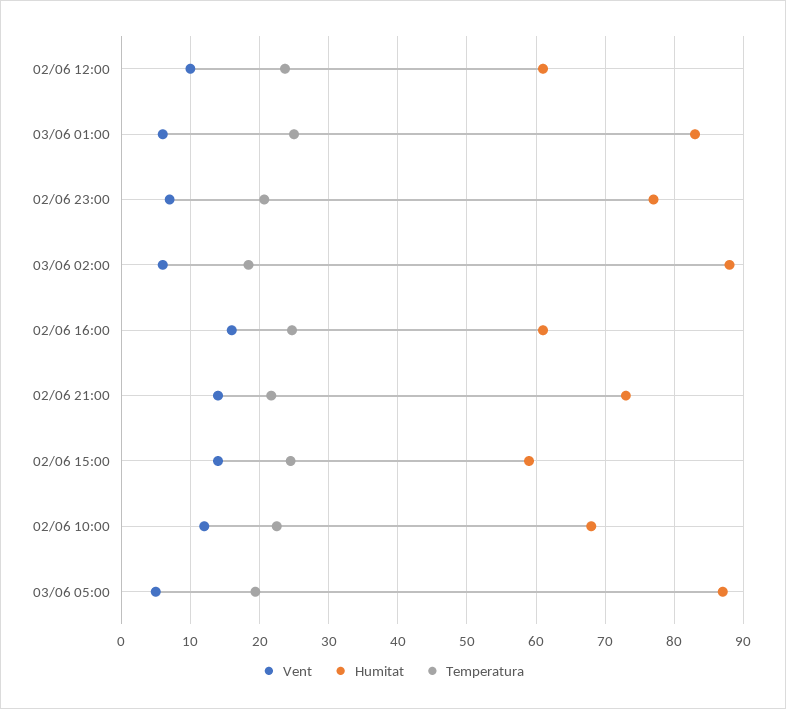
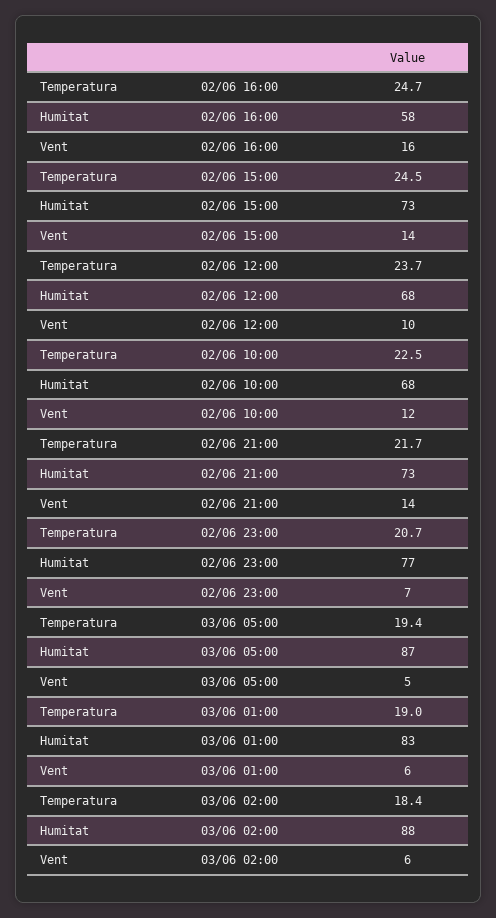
Humitat, 02/06 12:00: 61 -> 68
Temperatura, 03/06 01:00: 25 -> 19
Humitat, 02/06 16:00: 61 -> 58
Humitat, 02/06 15:00: 59 -> 73

